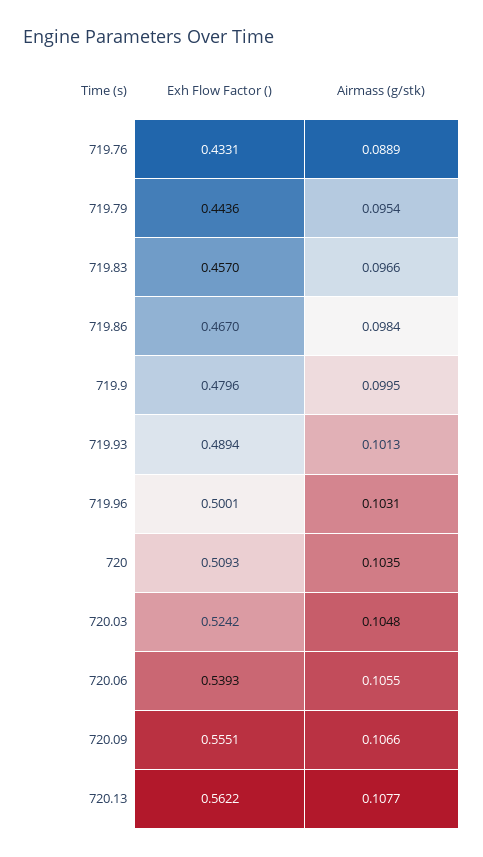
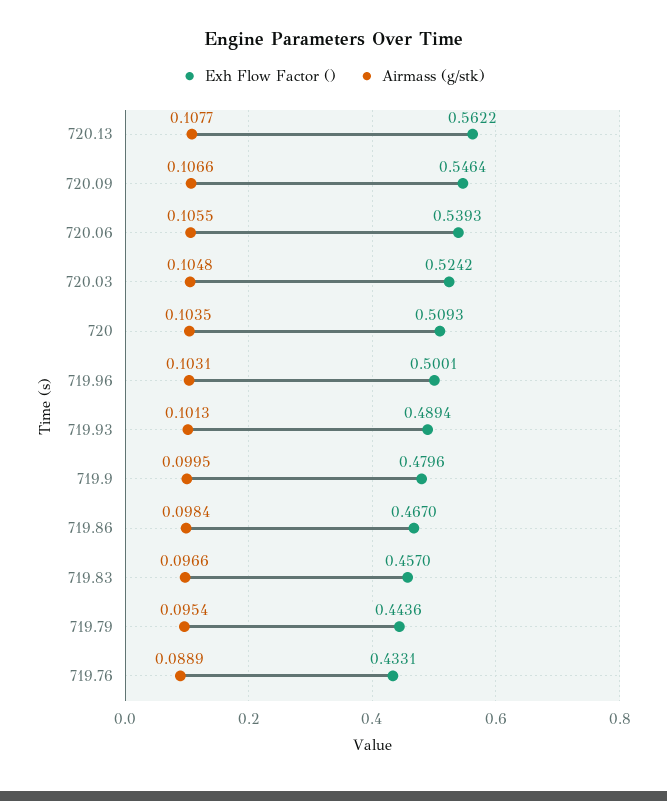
Exh Flow Factor (), 720.09: 0.5551 -> 0.5464

